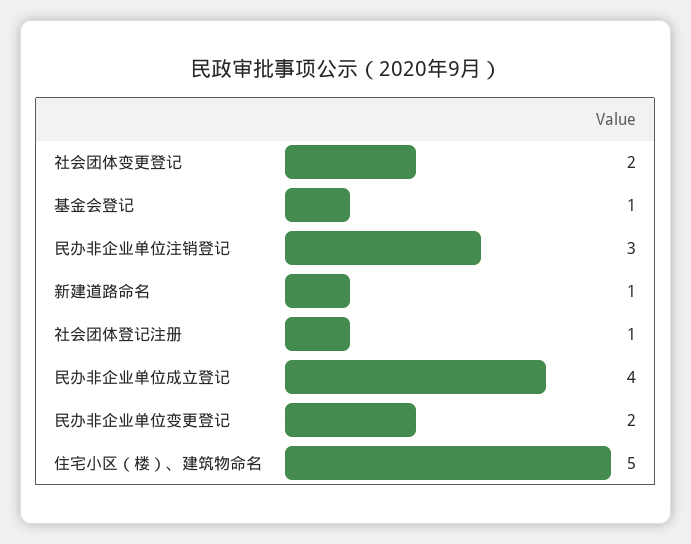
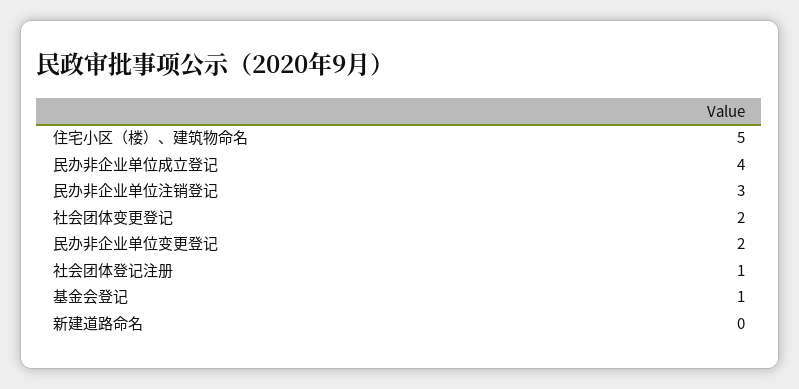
新建道路命名: 1 -> 0

